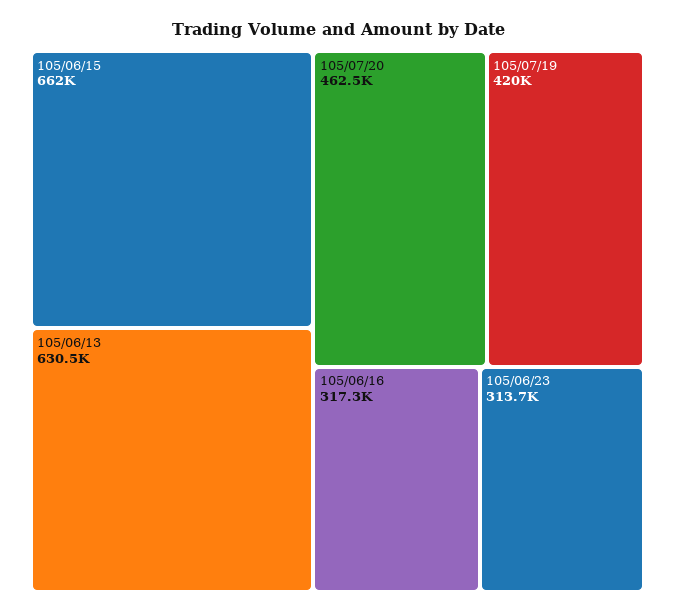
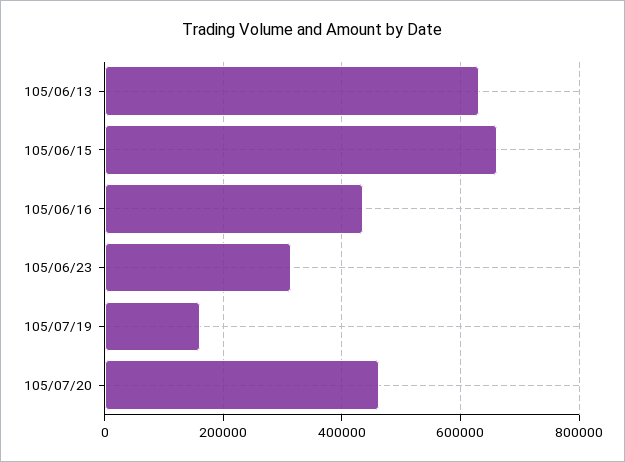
105/07/19: 420000 -> 160000
105/06/16: 317300 -> 440000

